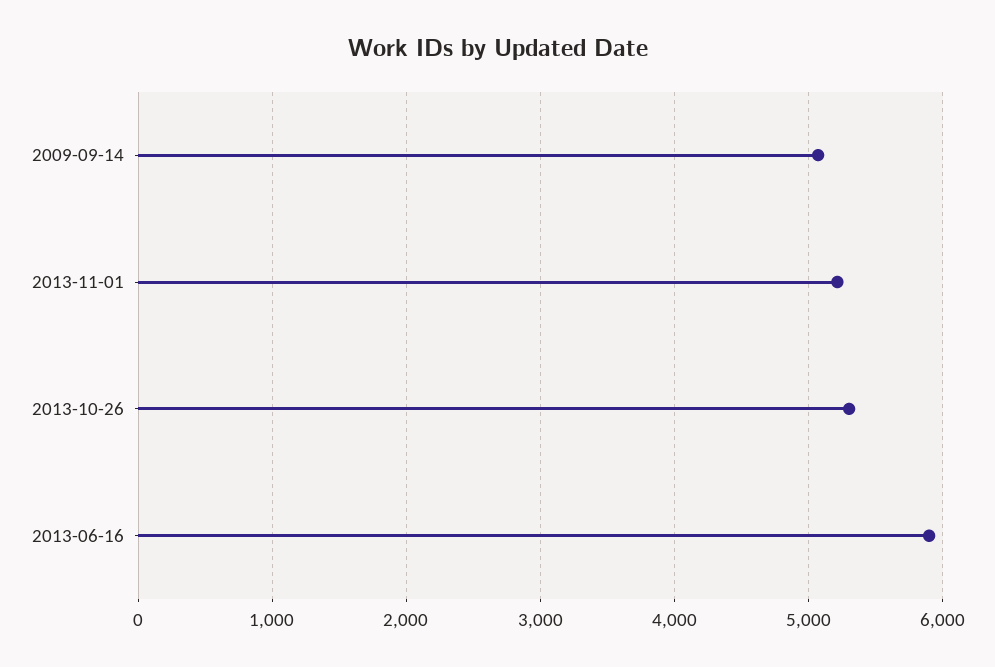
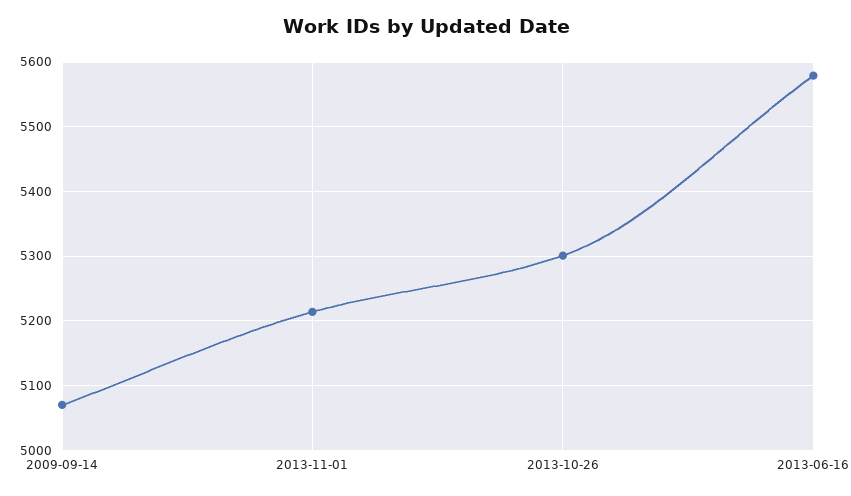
2013-06-16: 5900 -> 5580

